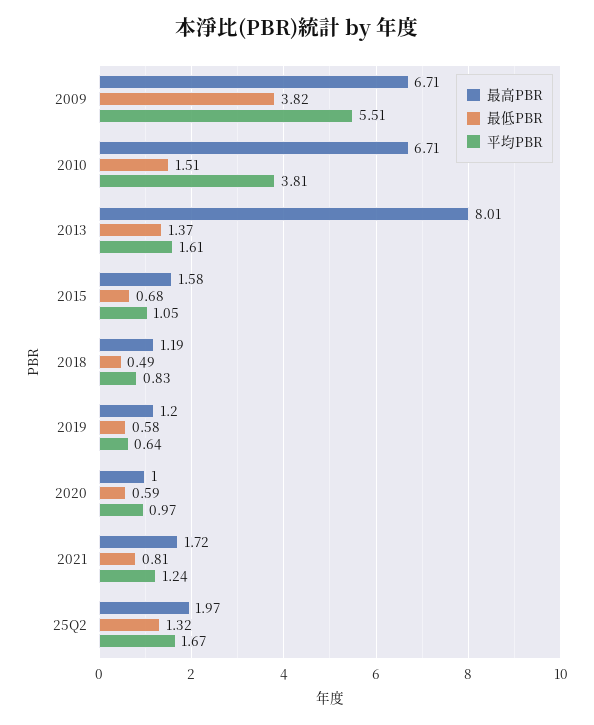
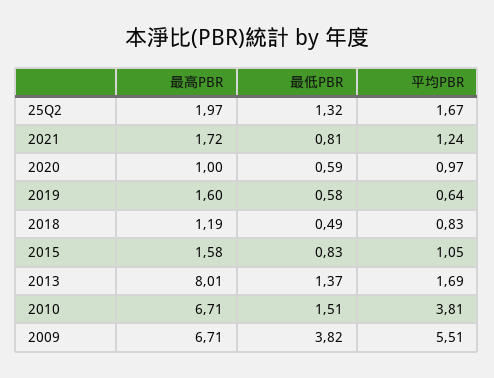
平均PBR, 2013: 1.61 -> 1.69
最低PBR, 2015: 0.68 -> 0.83
最高PBR, 2019: 1.2 -> 1.6

